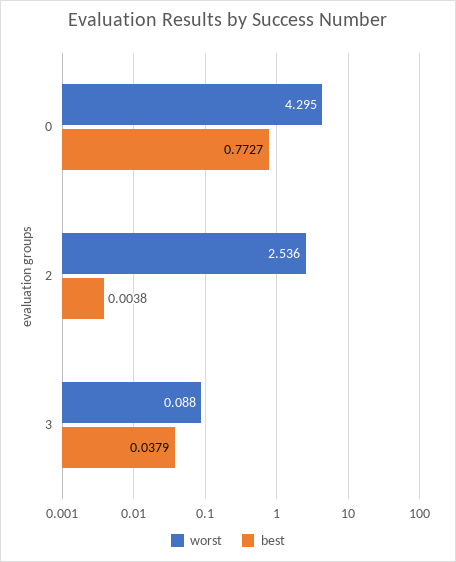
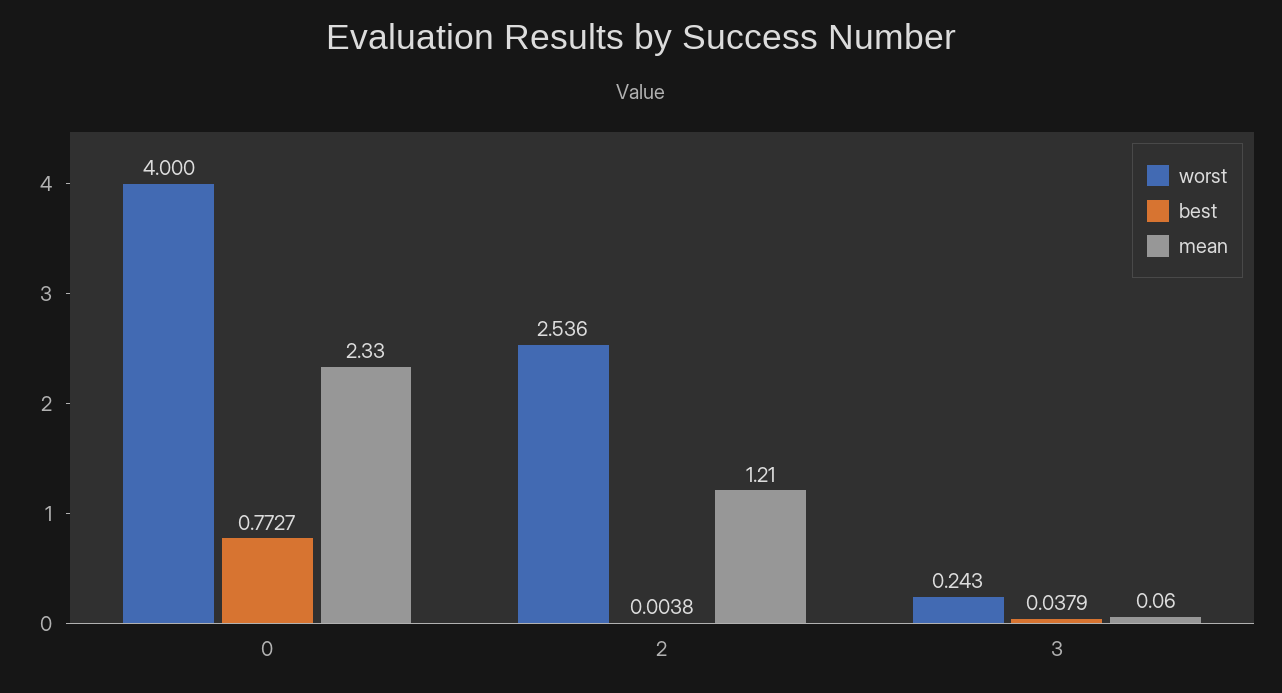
worst, 0: 4.295 -> 4
worst, 3: 0.088 -> 0.243
mean, 0: none -> 2.33
mean, 2: none -> 1.21
mean, 3: none -> 0.06

